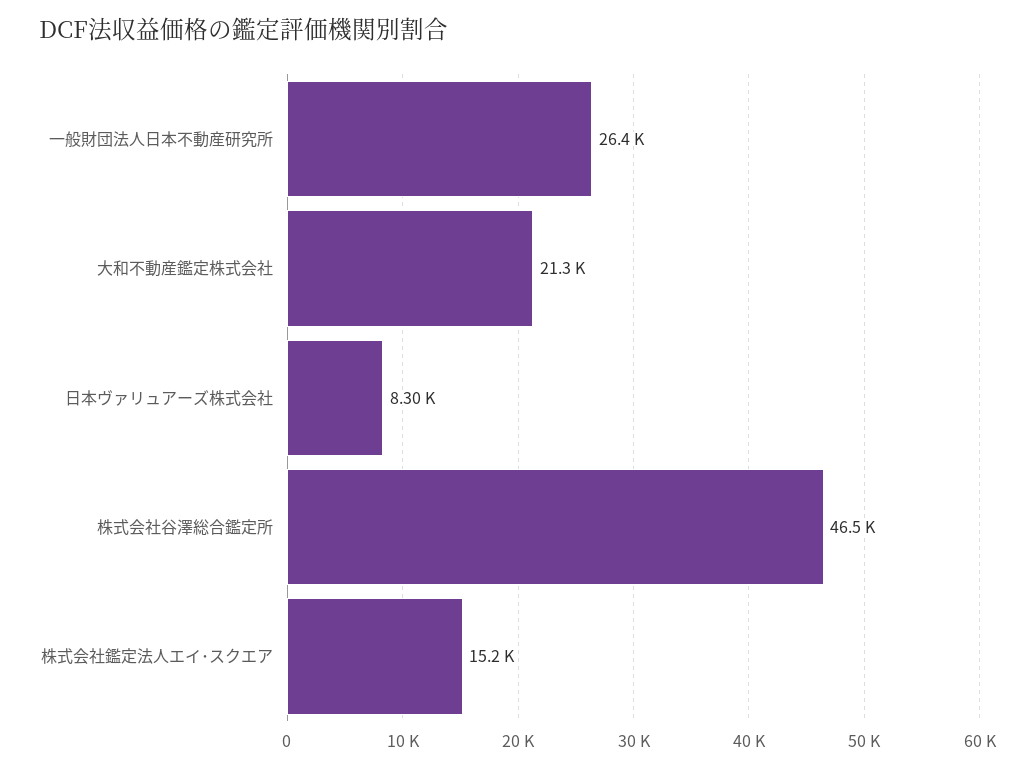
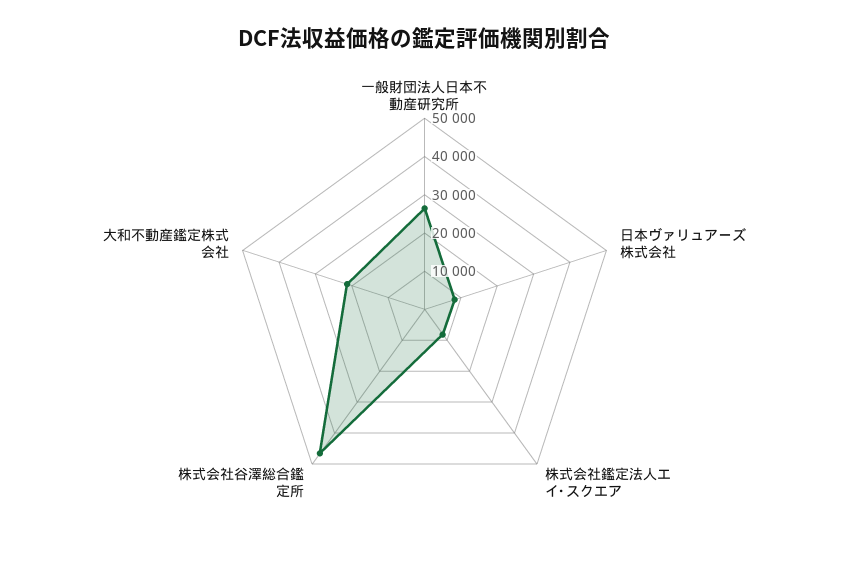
株式会社鑑定法人エイ･スクエア: 15200 -> 7500

